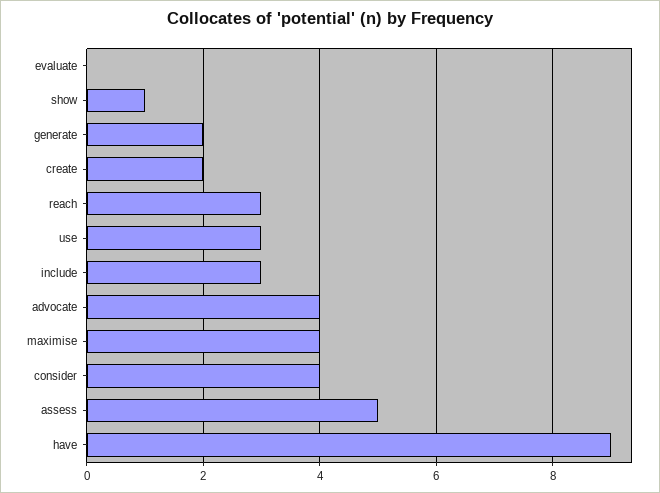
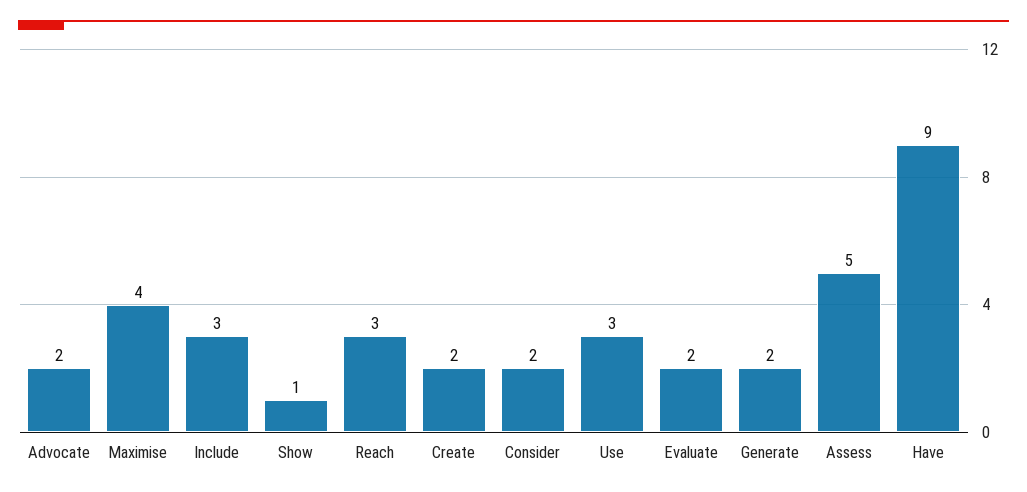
evaluate: 0 -> 2
advocate: 4 -> 2
consider: 4 -> 2

